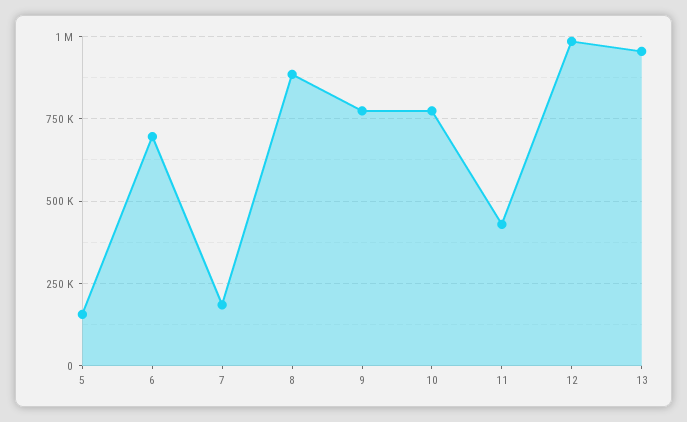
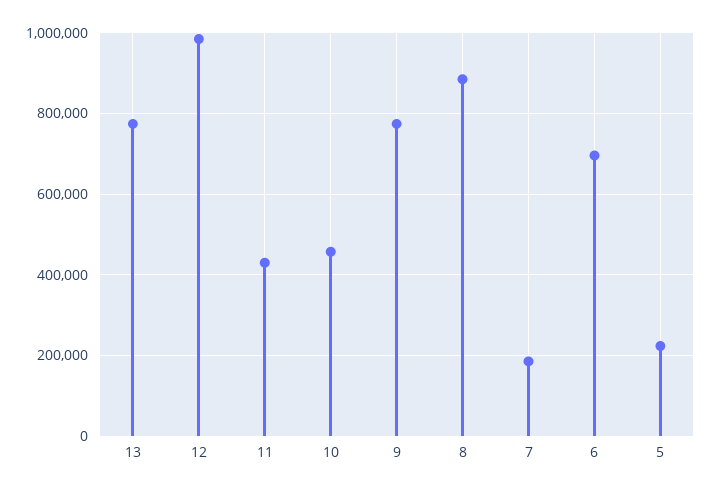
5: 150000 -> 220000
10: 775000 -> 460000
13: 950000 -> 780000

